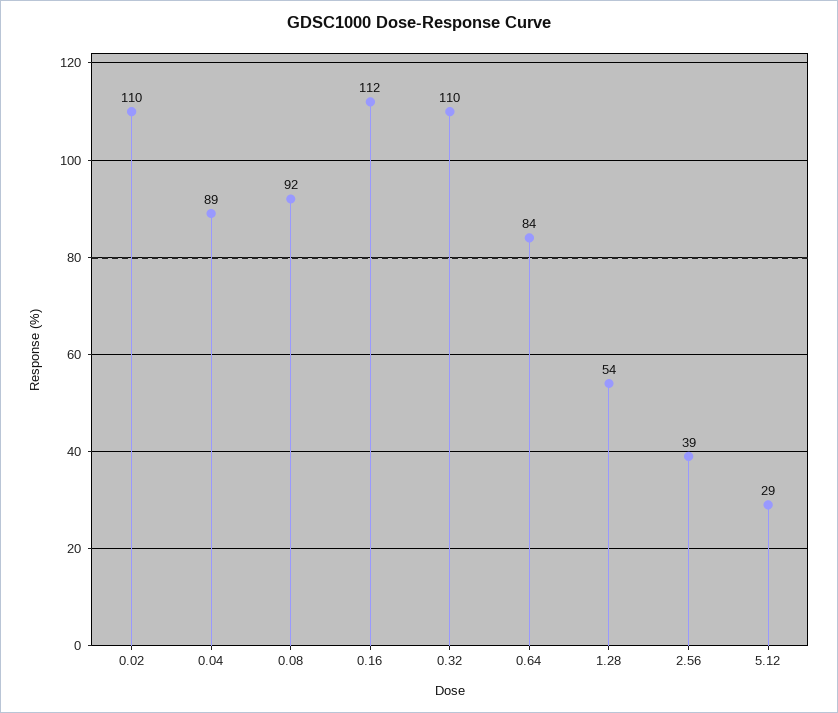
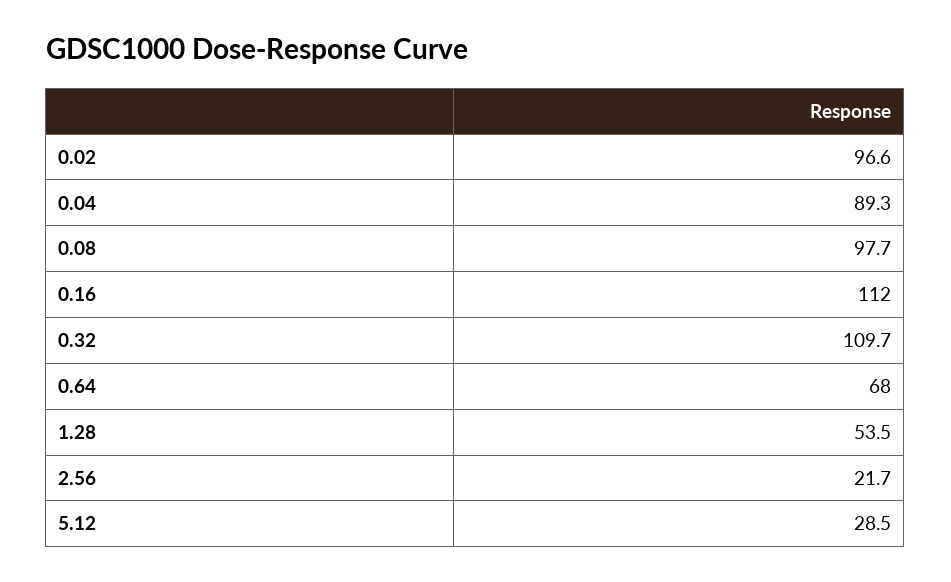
0.02: 110 -> 96.6
0.08: 92 -> 97.7
0.64: 84 -> 68
2.56: 39 -> 21.7

